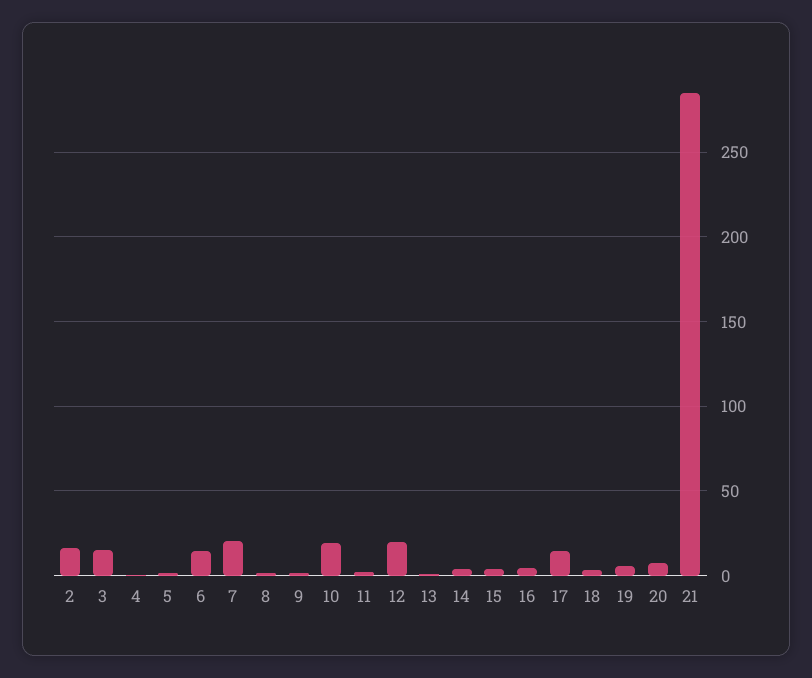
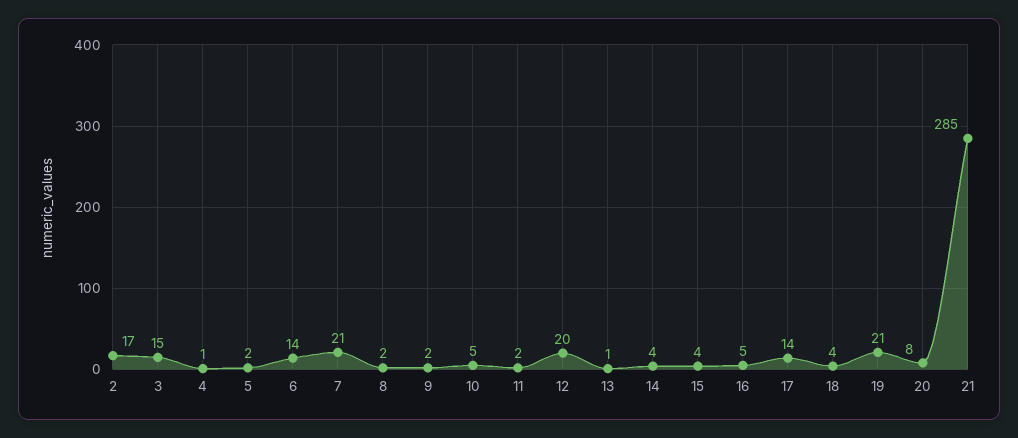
10: 20 -> 5
19: 5 -> 21

